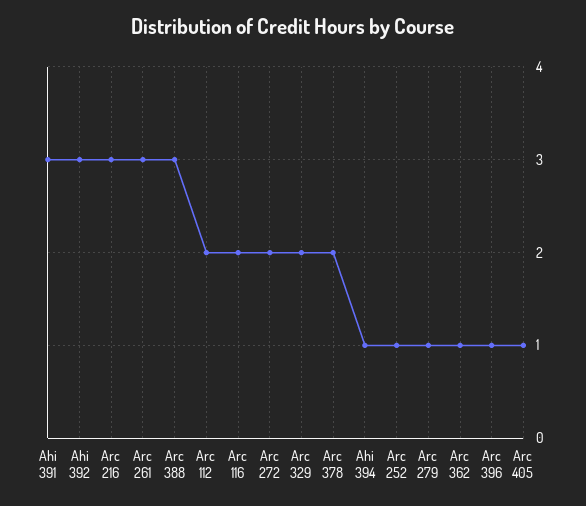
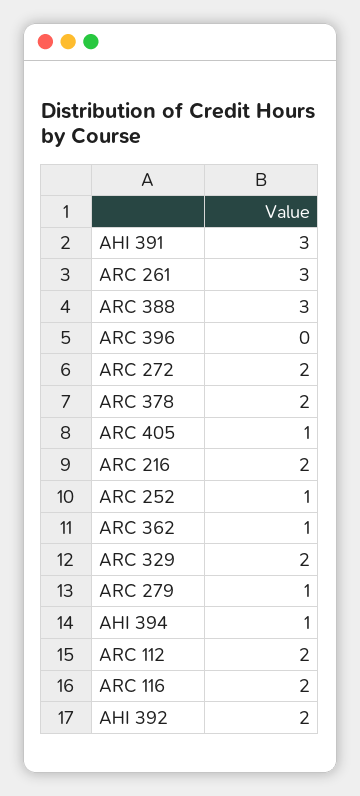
Ahi 392: 3 -> 2
Arc 216: 3 -> 2
Arc 396: 1 -> 0

